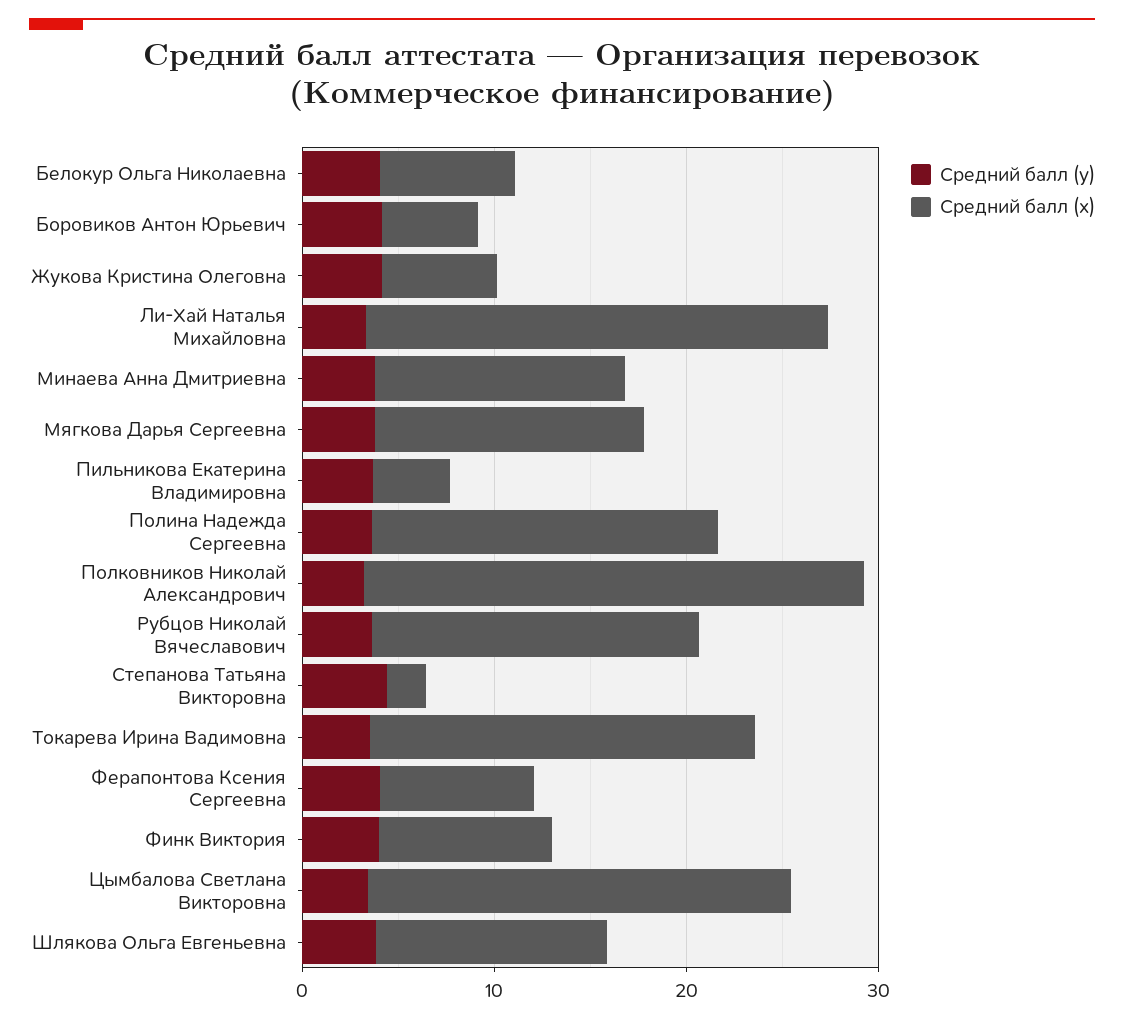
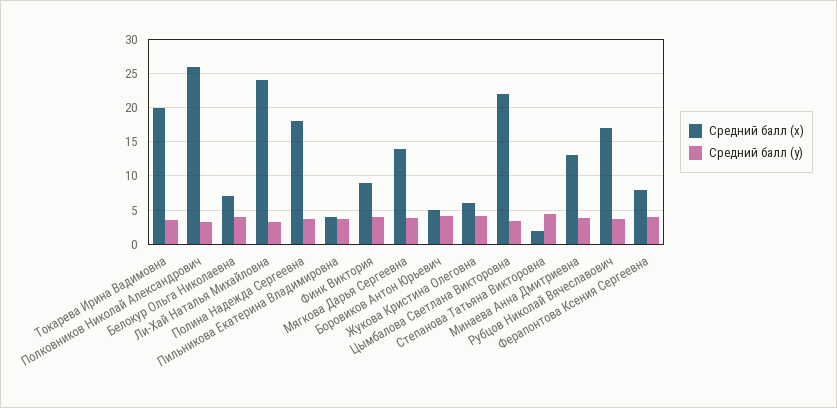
Средний балл (y), Шлякова Ольга Евгеньевна: 4 -> none
Средний балл (x), Шлякова Ольга Евгеньевна: 12 -> none

